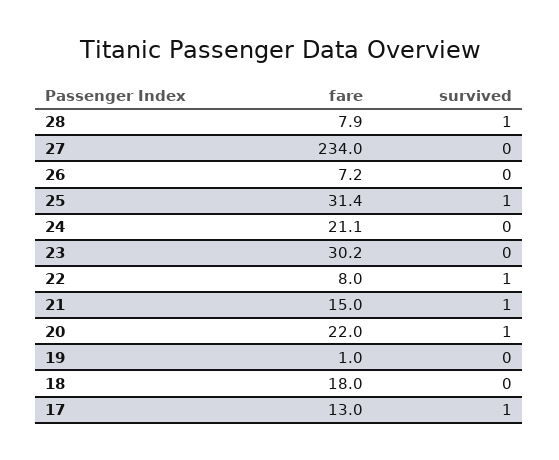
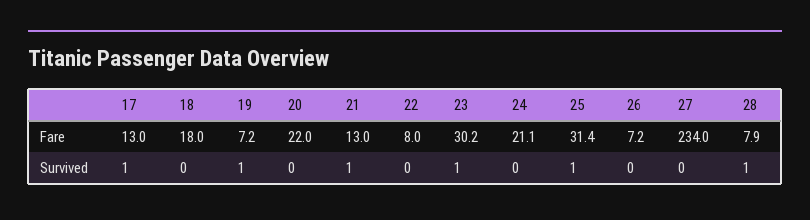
survived, 23: 0 -> 1
survived, 22: 1 -> 0
fare, 21: 15 -> 13
survived, 20: 1 -> 0
fare, 19: 1 -> 7.2
survived, 19: 0 -> 1

